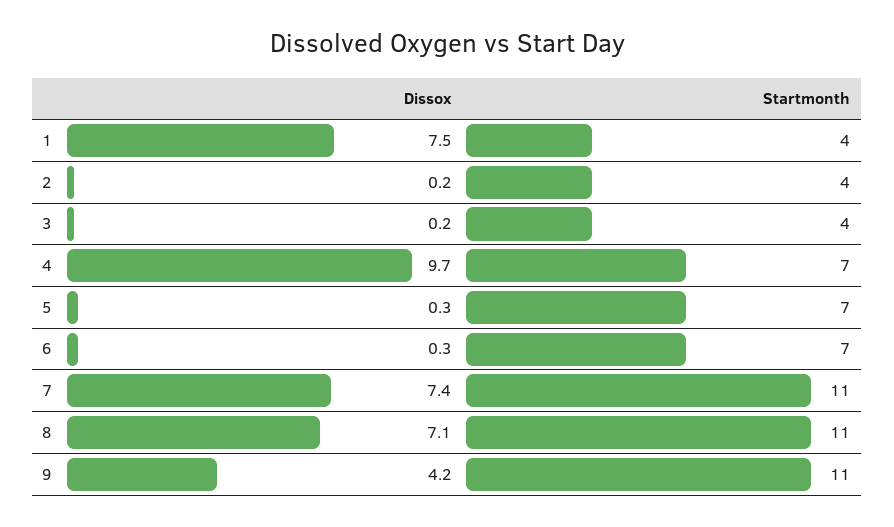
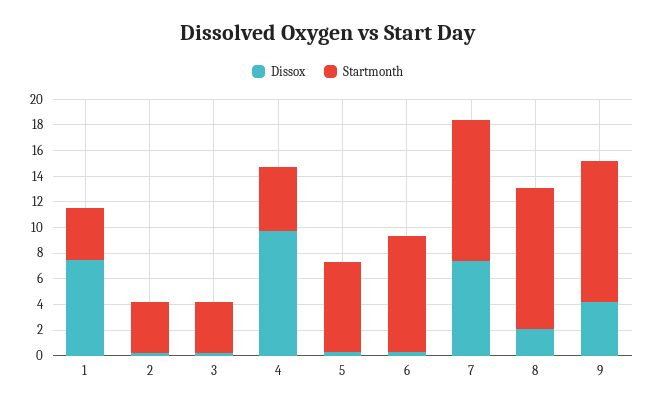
Startmonth, 4: 7 -> 5
Startmonth, 6: 7 -> 9
Dissox, 8: 7.1 -> 2

